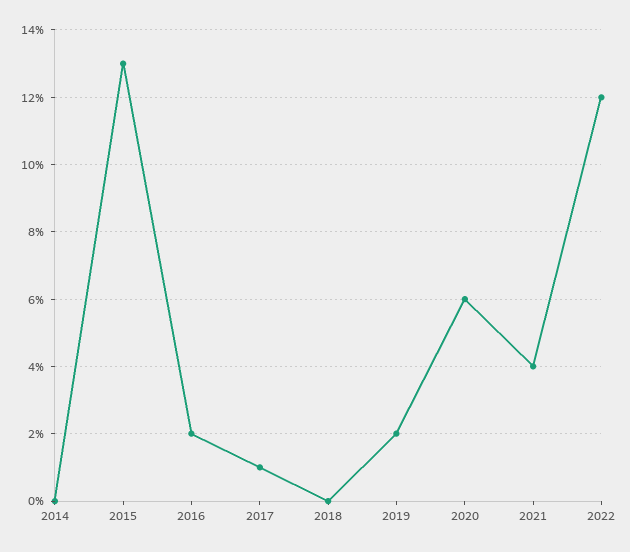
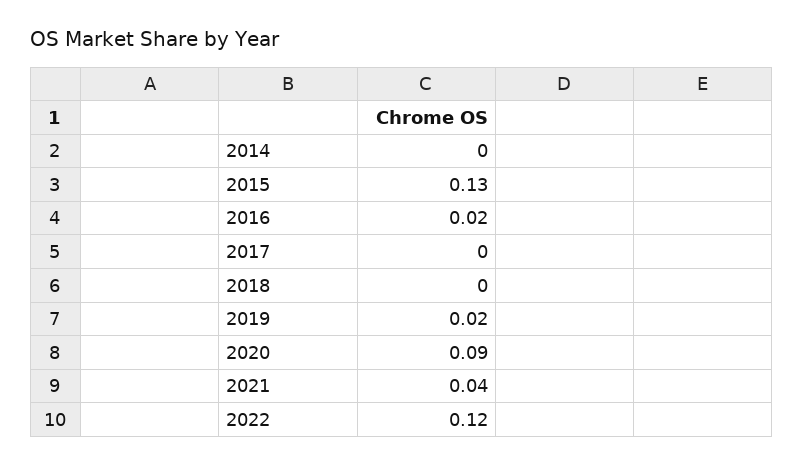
2017: 0.01 -> 0
2020: 0.06 -> 0.09

